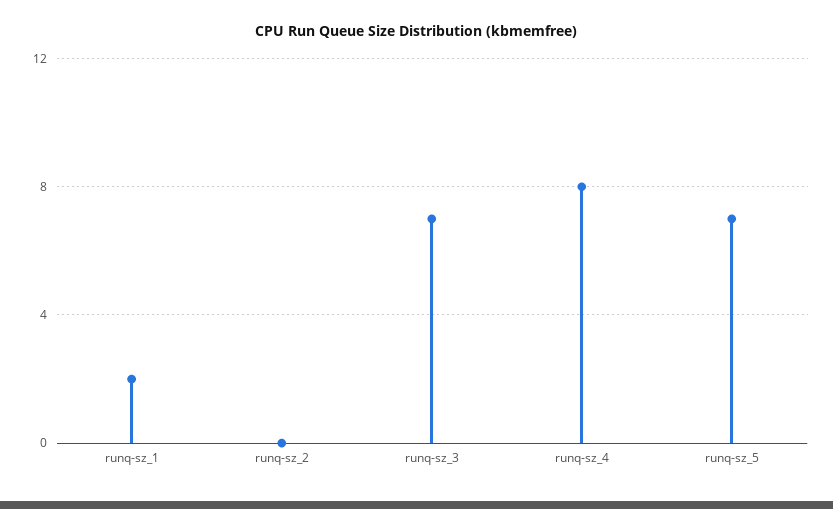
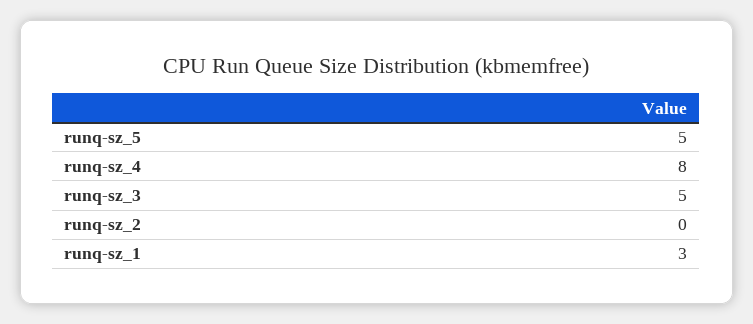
runq-sz_1: 2 -> 3
runq-sz_3: 7 -> 5
runq-sz_5: 7 -> 5

